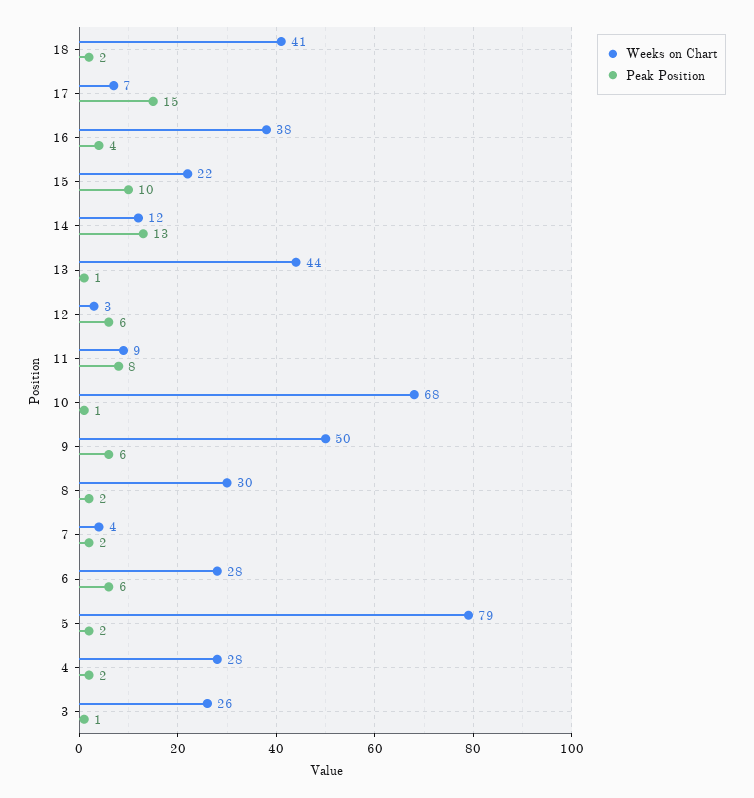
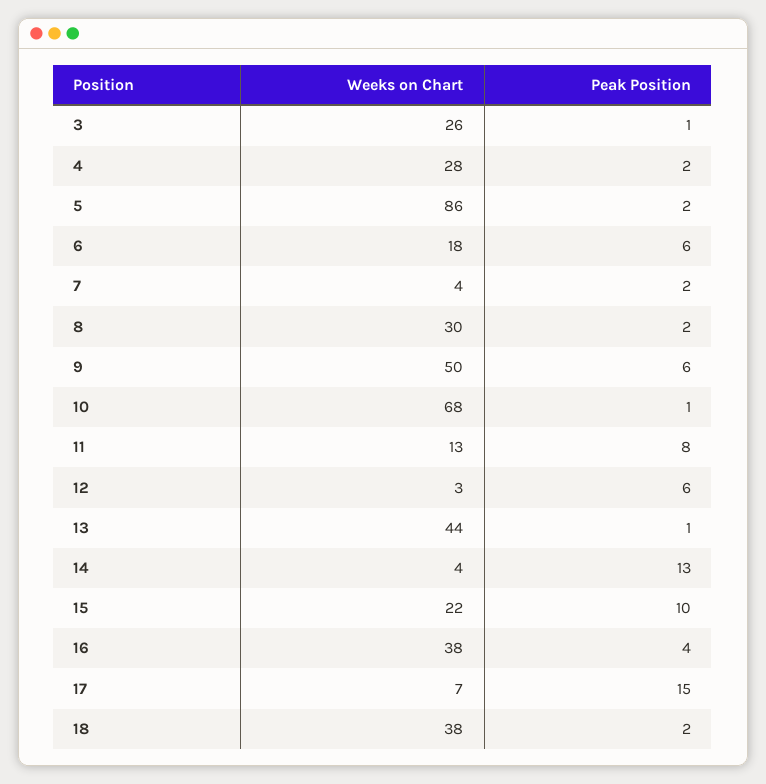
Weeks on Chart, 18: 41 -> 38
Weeks on Chart, 14: 12 -> 4
Weeks on Chart, 11: 9 -> 13
Weeks on Chart, 6: 28 -> 18
Weeks on Chart, 5: 79 -> 86

